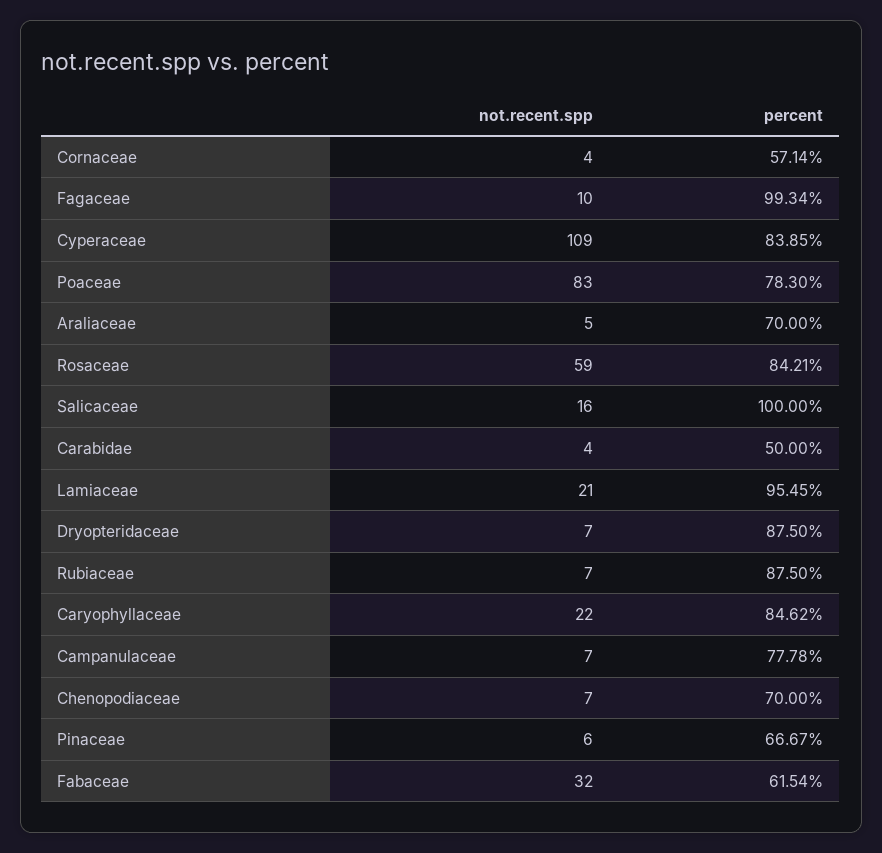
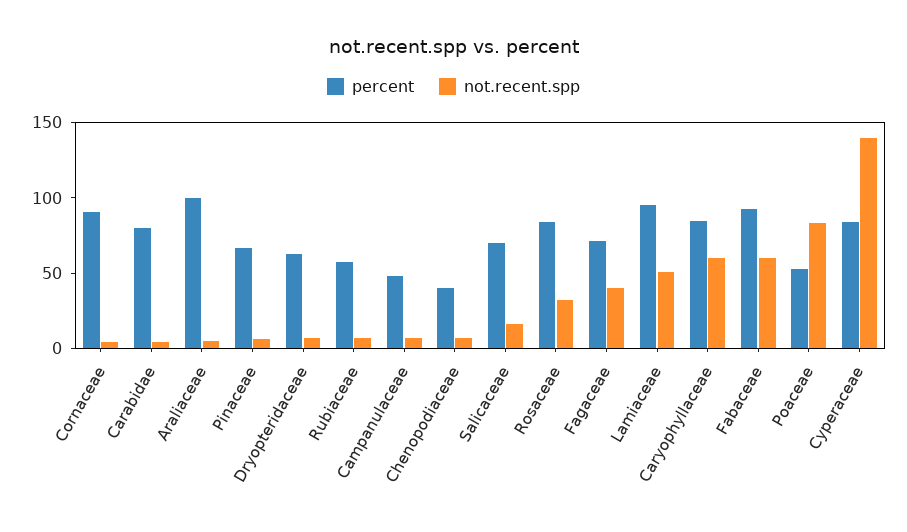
percent, Cornaceae: 57.14 -> 90
not.recent.spp, Fagaceae: 10 -> 40
percent, Fagaceae: 99.34 -> 70
not.recent.spp, Cyperaceae: 109 -> 140
percent, Poaceae: 78.3 -> 50
percent, Araliaceae: 70 -> 100
not.recent.spp, Rosaceae: 59 -> 30
percent, Salicaceae: 100 -> 70
percent, Carabidae: 50 -> 80
not.recent.spp, Lamiaceae: 21 -> 50
percent, Dryopteridaceae: 87.5 -> 60
percent, Rubiaceae: 87.5 -> 60
not.recent.spp, Caryophyllaceae: 22 -> 60
percent, Campanulaceae: 77.78 -> 50
percent, Chenopodiaceae: 70 -> 40
not.recent.spp, Fabaceae: 32 -> 60
percent, Fabaceae: 61.54 -> 90

